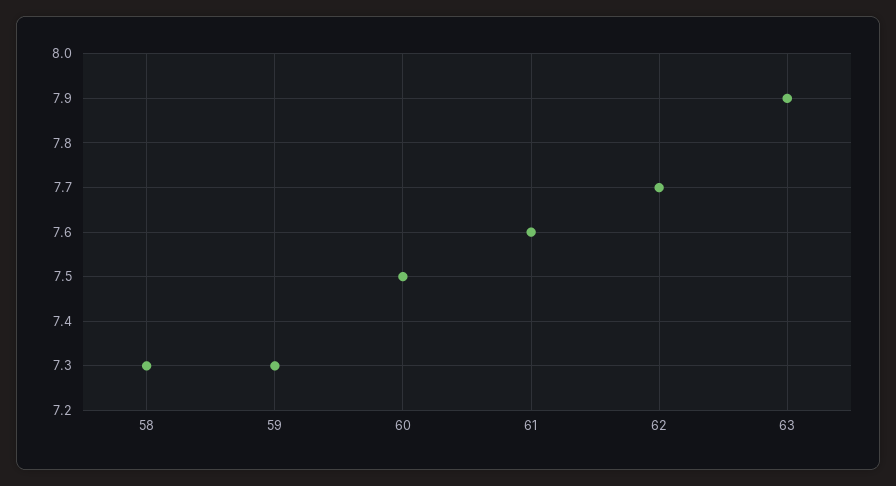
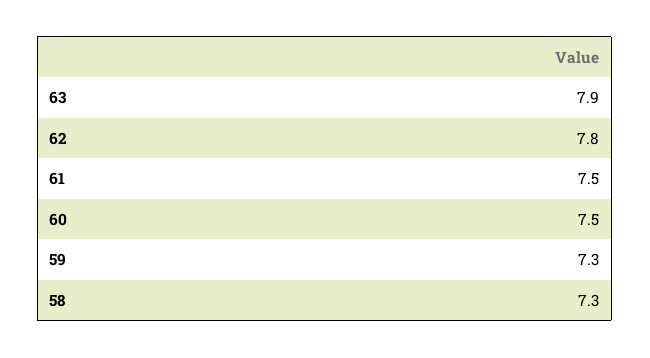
61: 7.6 -> 7.5
62: 7.7 -> 7.8

